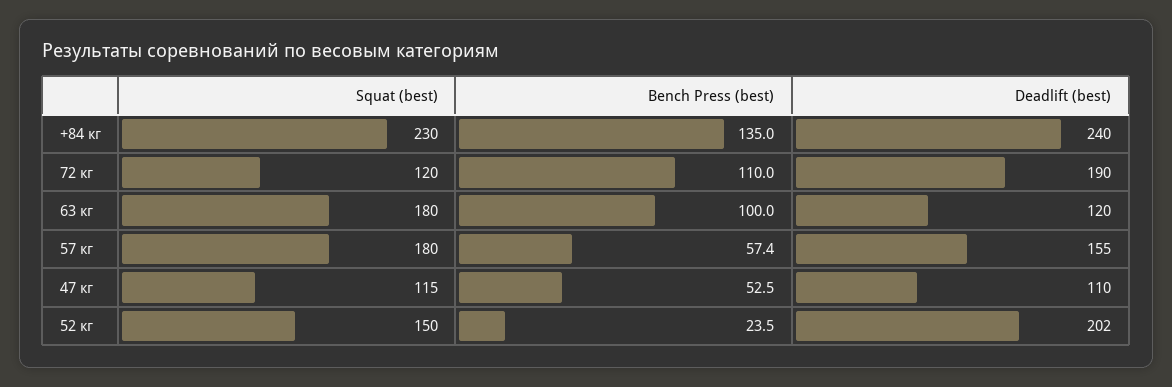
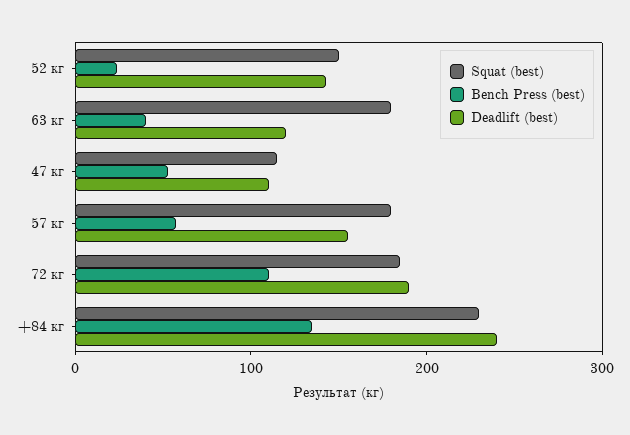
Squat (best), 72 кг: 120 -> 180
Bench Press (best), 63 кг: 100 -> 40
Deadlift (best), 52 кг: 202 -> 140

